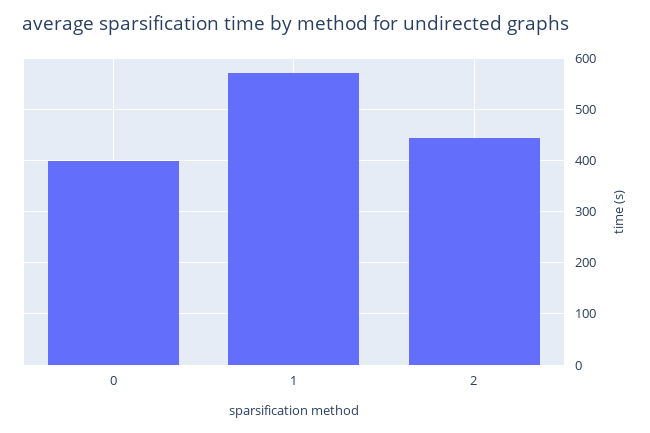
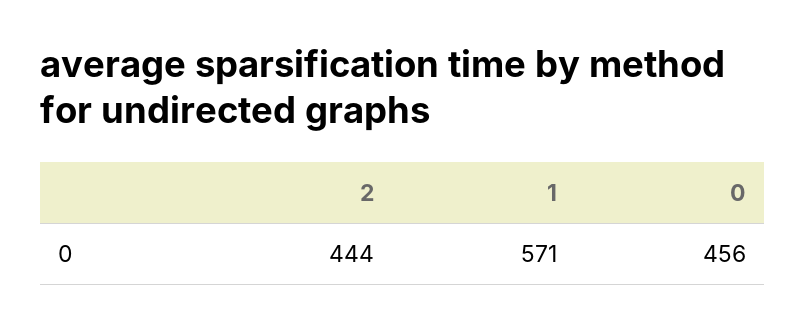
0: 400 -> 456

